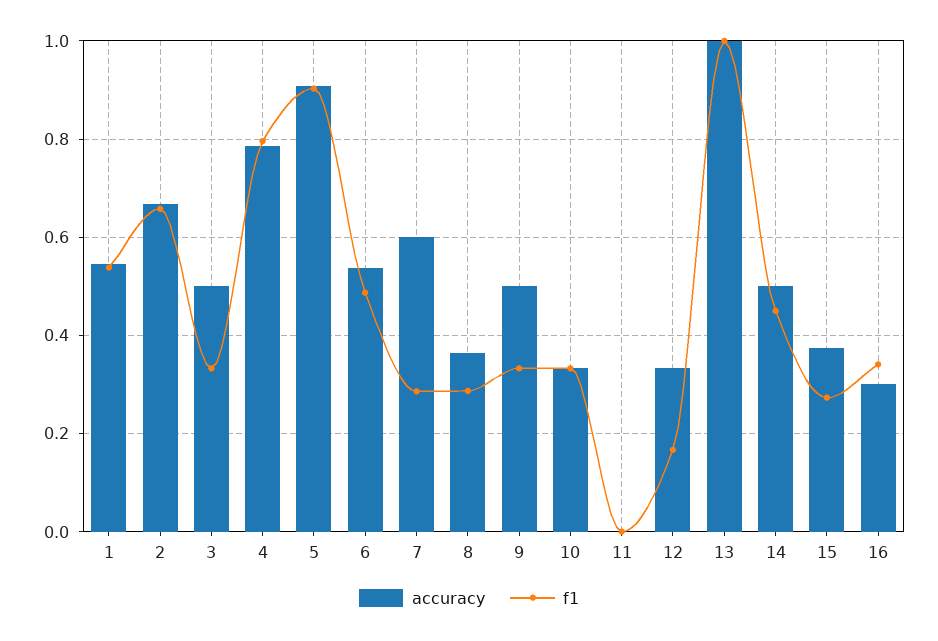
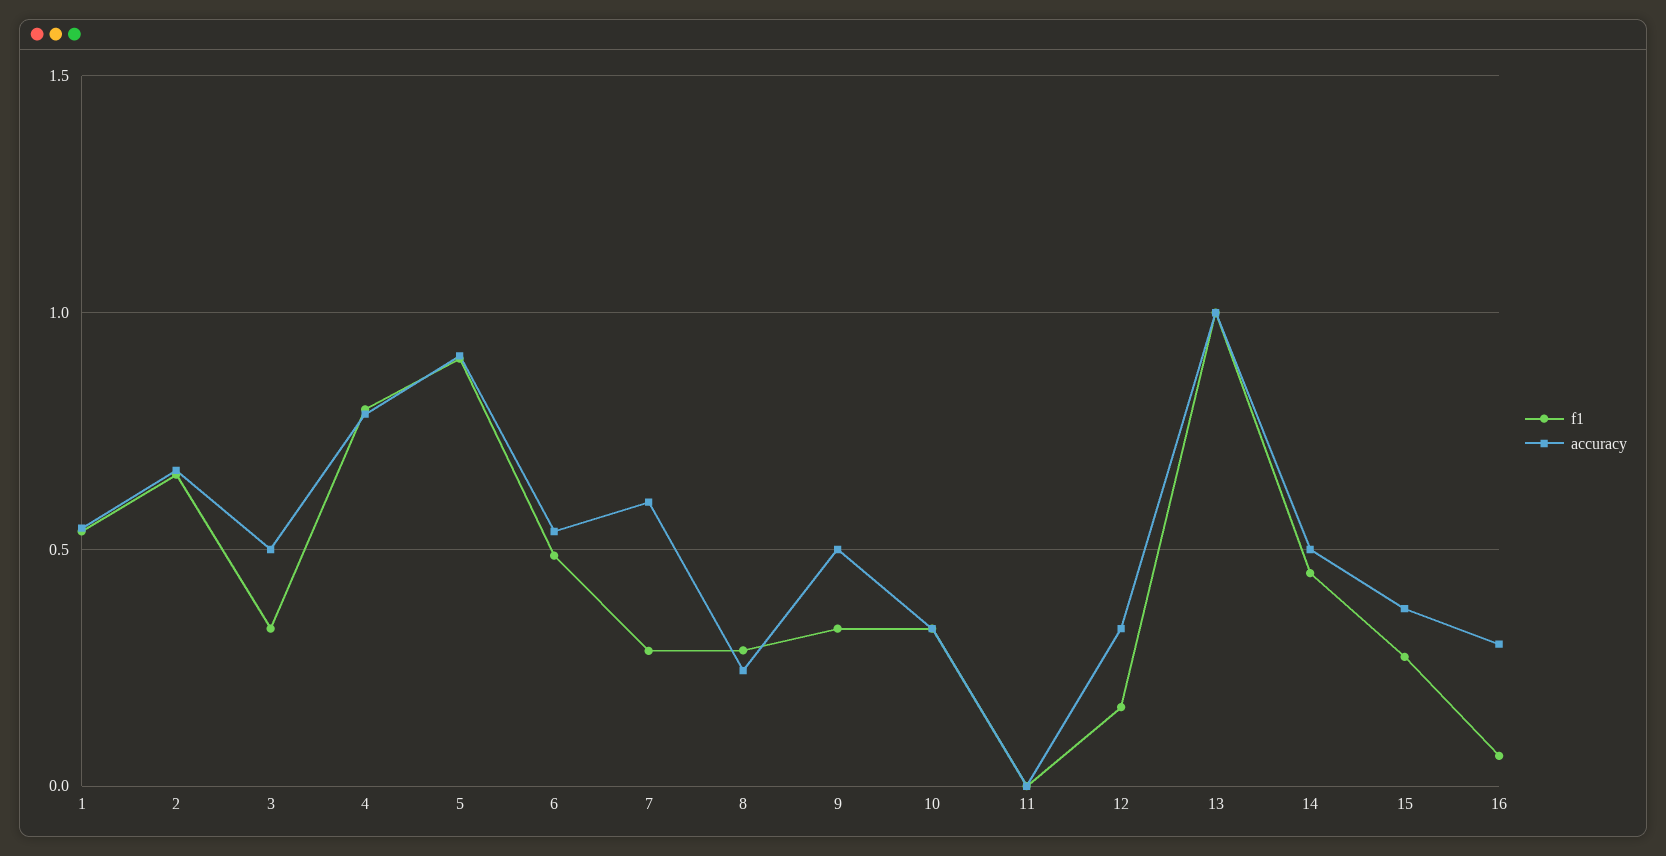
accuracy, 8: 0.36 -> 0.25
f1, 16: 0.34 -> 0.05

